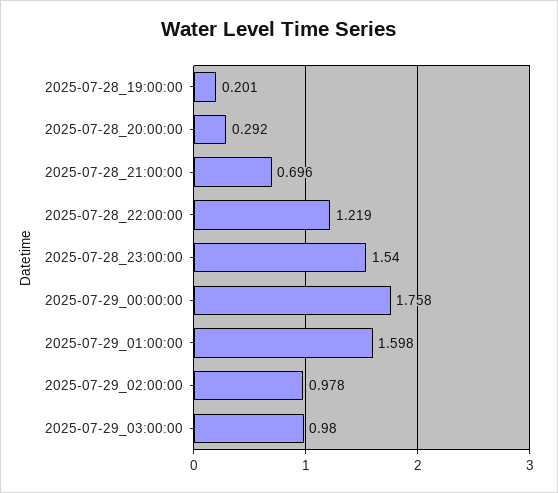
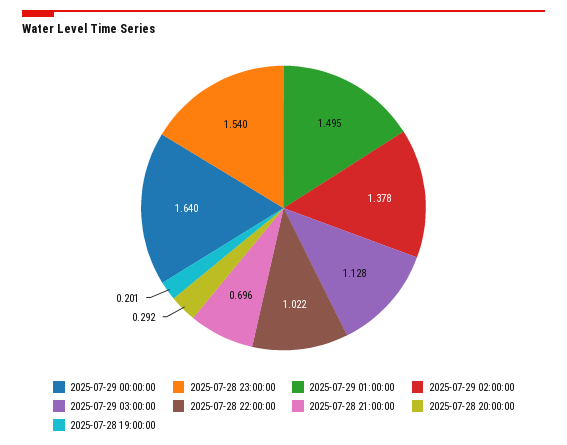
2025-07-28_22:00:00: 1.219 -> 1.022
2025-07-29_00:00:00: 1.758 -> 1.64
2025-07-29_01:00:00: 1.598 -> 1.495
2025-07-29_02:00:00: 0.978 -> 1.378
2025-07-29_03:00:00: 0.98 -> 1.128

